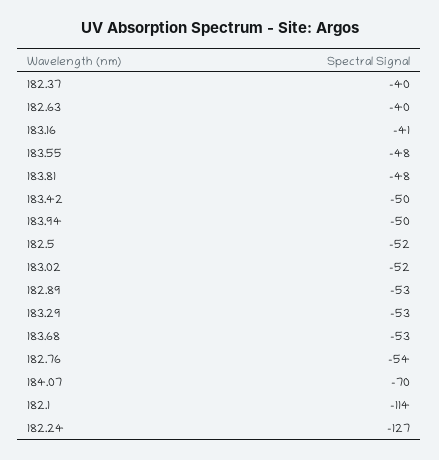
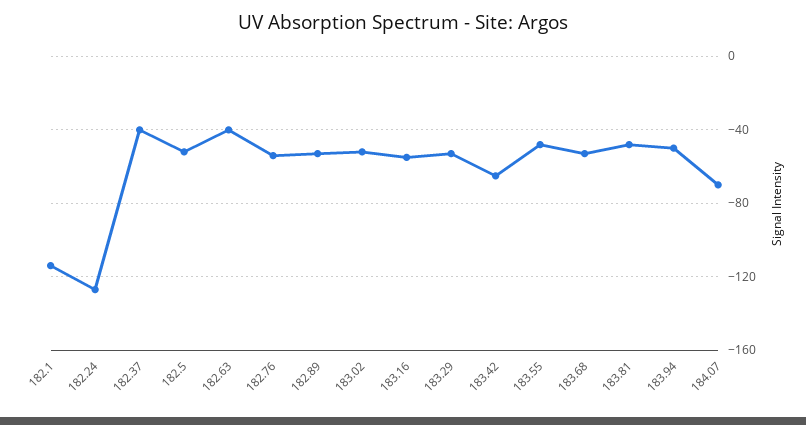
183.16: -41 -> -55
183.42: -50 -> -65

